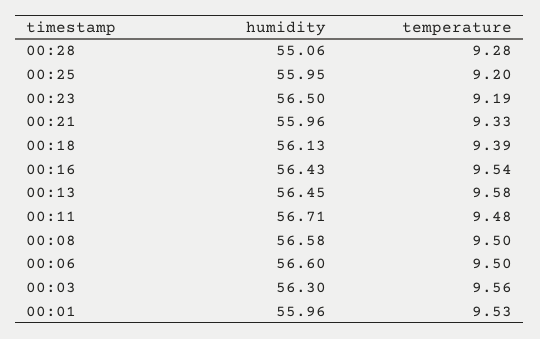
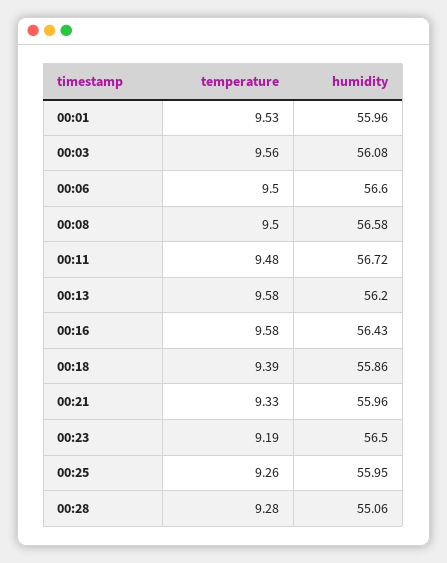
temperature, 00:25: 9.2 -> 9.26
humidity, 00:18: 56.13 -> 55.86
temperature, 00:16: 9.54 -> 9.58
humidity, 00:13: 56.45 -> 56.2
humidity, 00:11: 56.71 -> 56.72
humidity, 00:03: 56.3 -> 56.08

